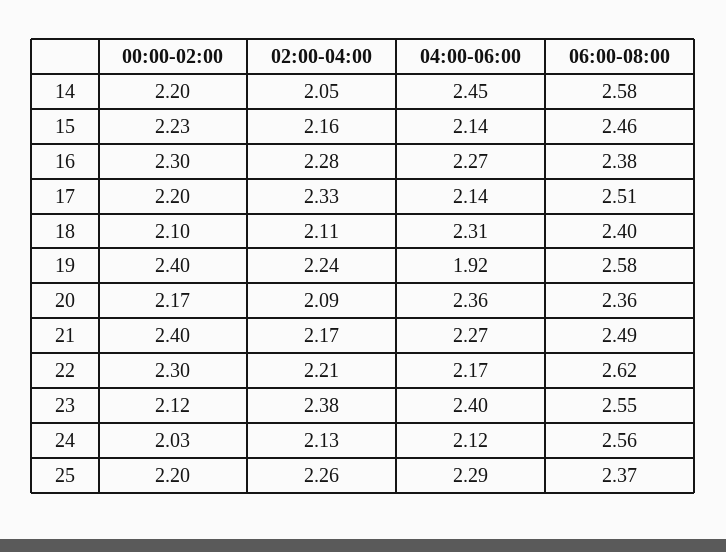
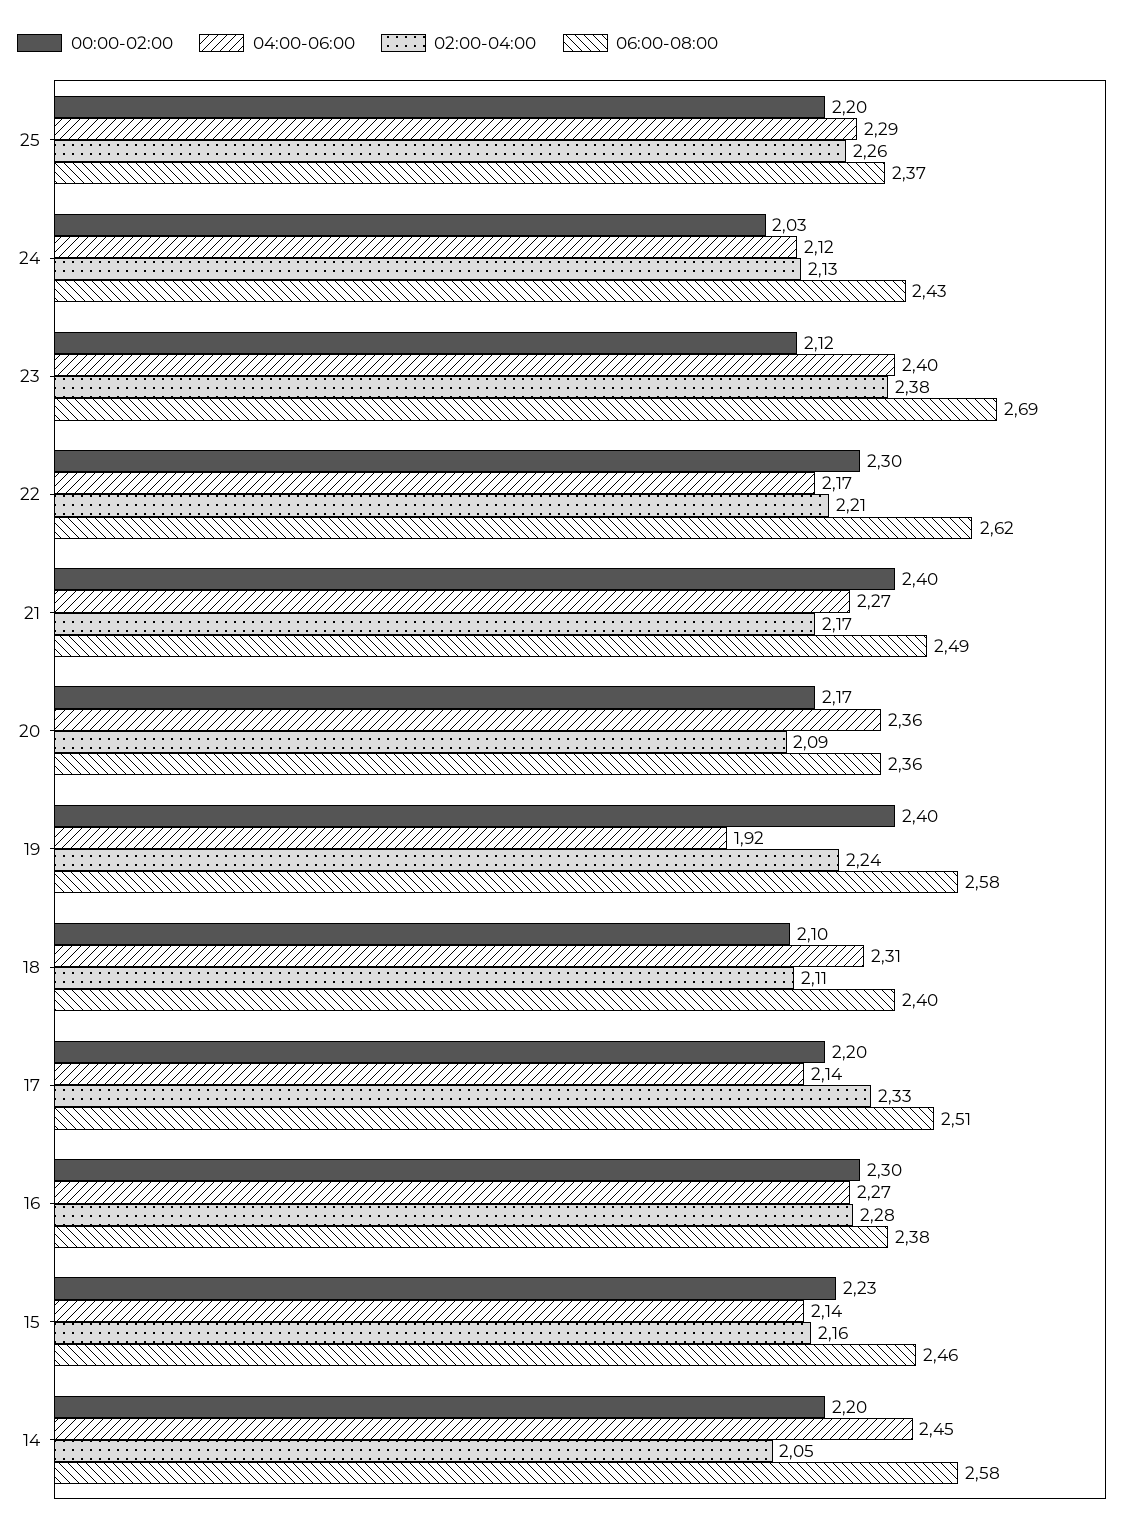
06:00-08:00, 23: 2.55 -> 2.69
06:00-08:00, 24: 2.56 -> 2.43

